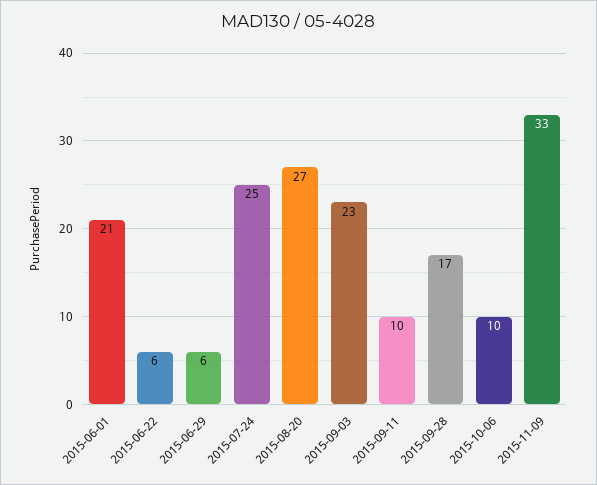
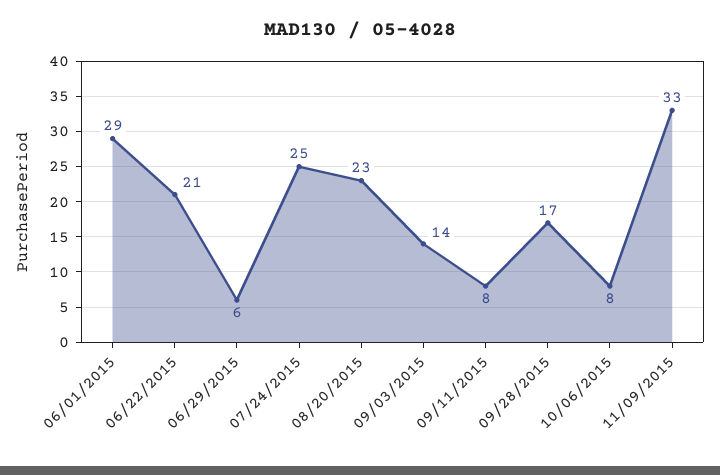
2015-06-01: 21 -> 29
2015-06-22: 6 -> 21
2015-08-20: 27 -> 23
2015-09-03: 23 -> 14
2015-09-11: 10 -> 8
2015-10-06: 10 -> 8

